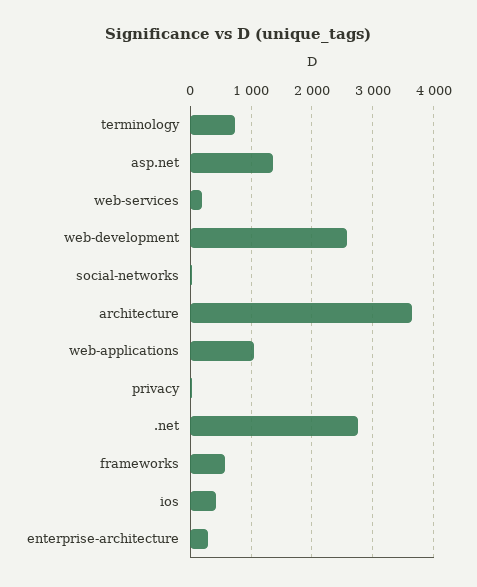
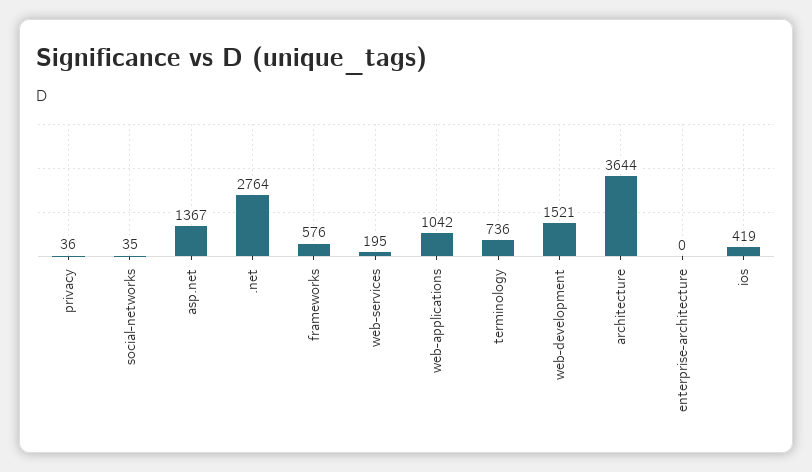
web-development: 2600 -> 1521
enterprise-architecture: 300 -> 0

